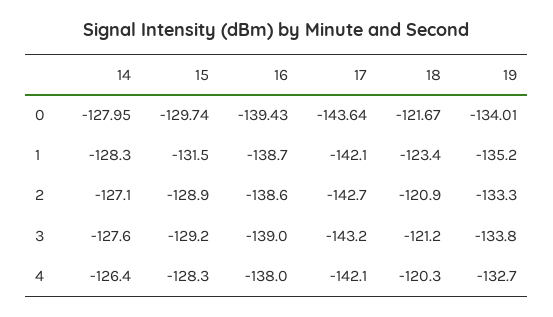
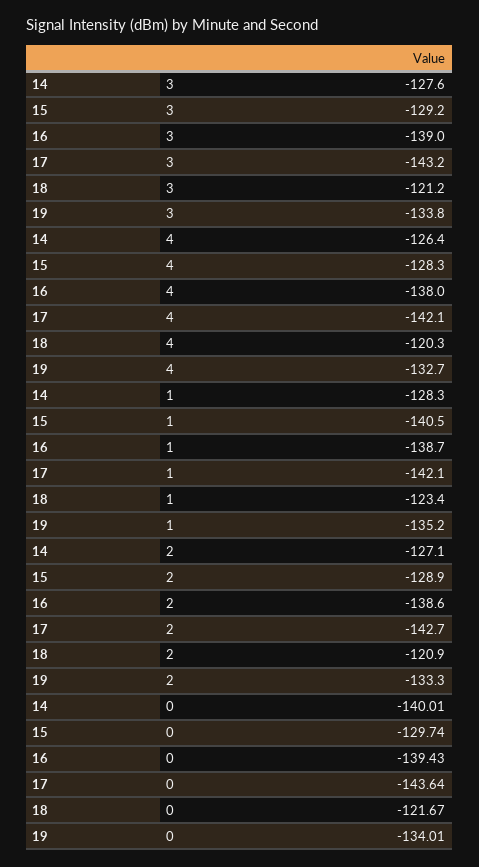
14, 0: -127.95 -> -140.01
15, 1: -131.5 -> -140.5

